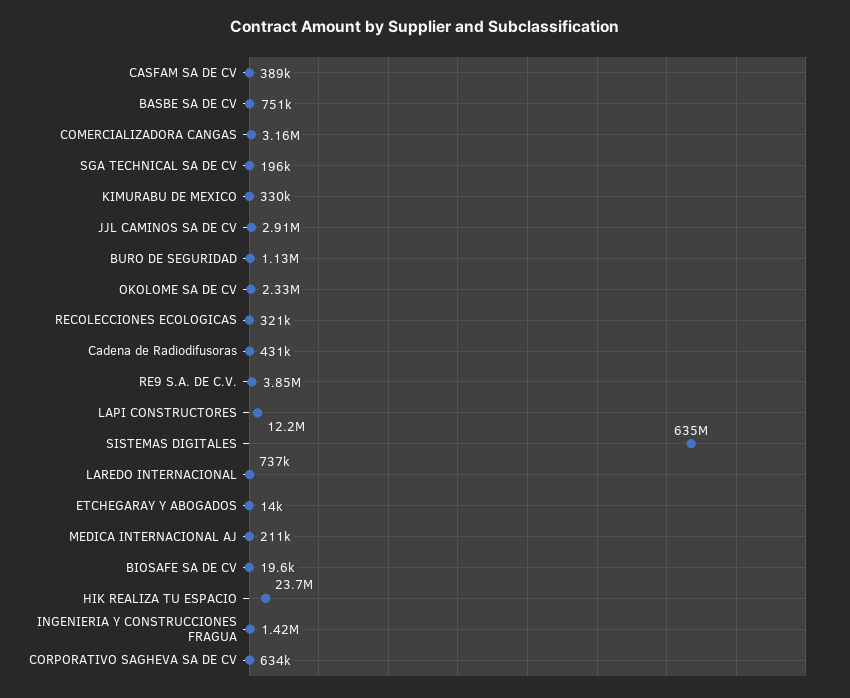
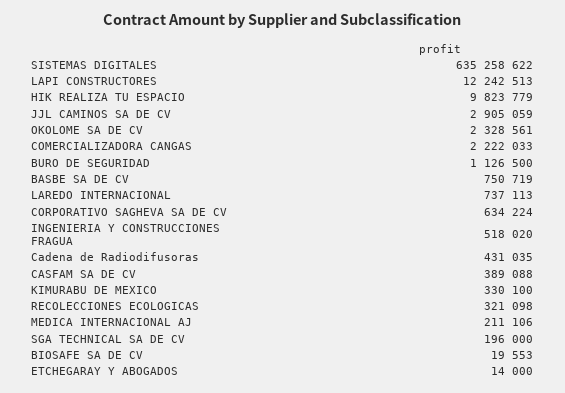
COMERCIALIZADORA CANGAS: 3160000 -> 2222033
RE9 S.A. DE C.V.: 3850000 -> none
HIK REALIZA TU ESPACIO: 23700000 -> 9823779
INGENIERIA Y CONSTRUCCIONES FRAGUA: 1420000 -> 518020

